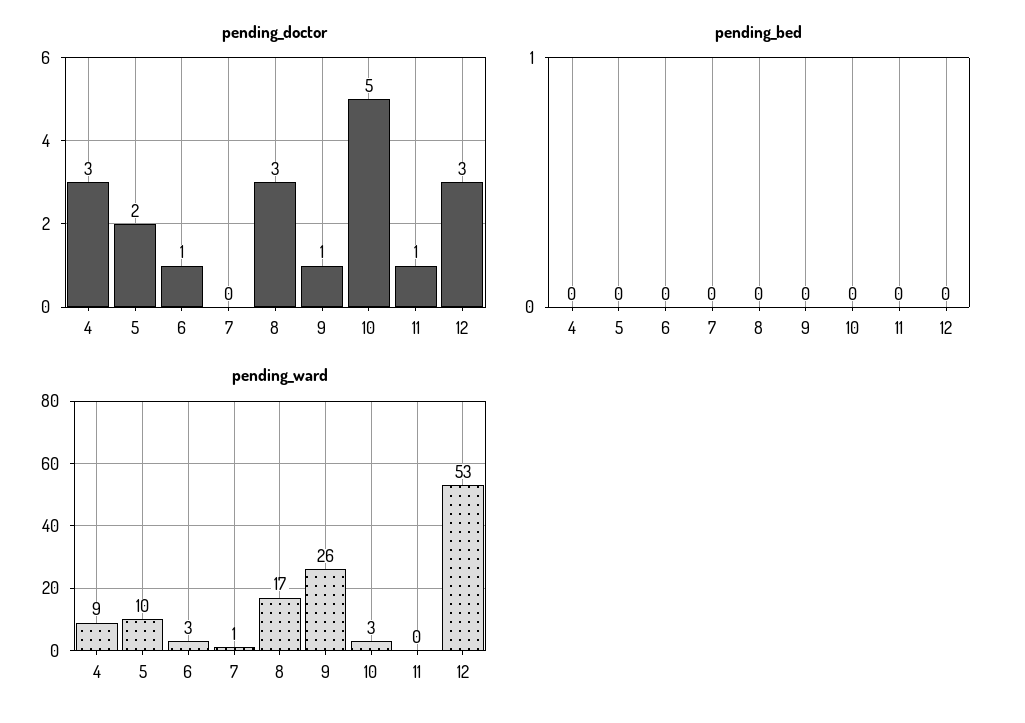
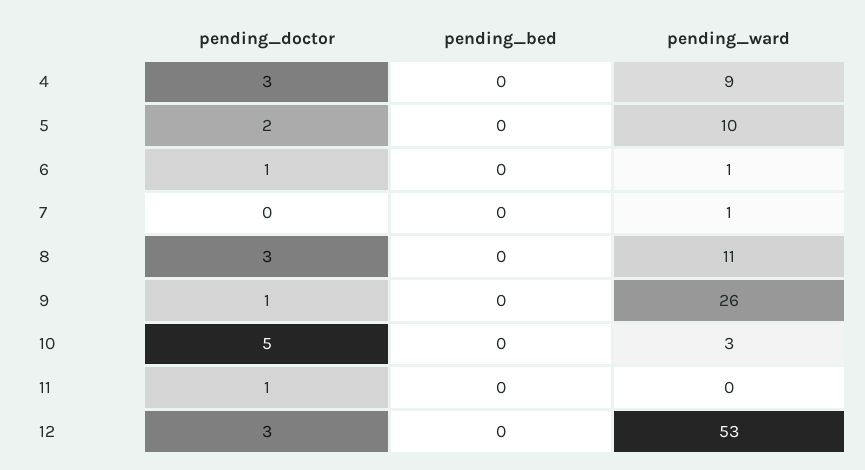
pending_ward, 6: 3 -> 1
pending_ward, 8: 17 -> 11

